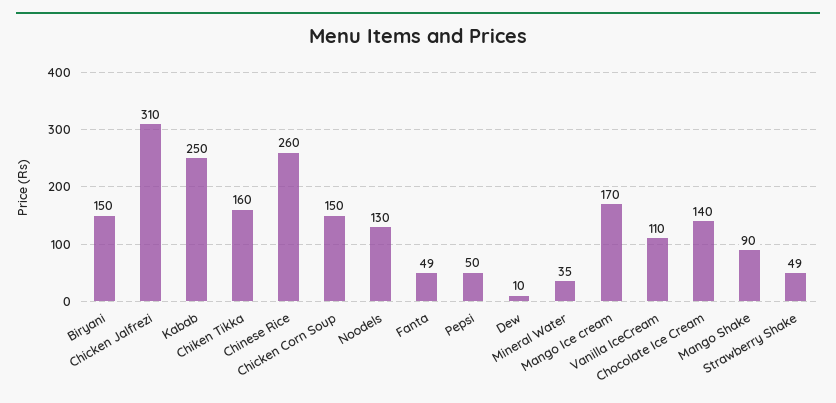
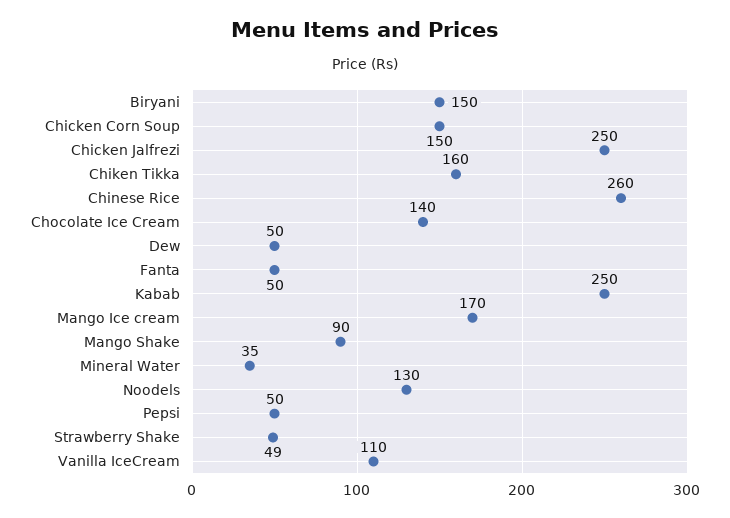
Chicken Jalfrezi: 310 -> 250
Fanta: 49 -> 50
Dew: 10 -> 50

